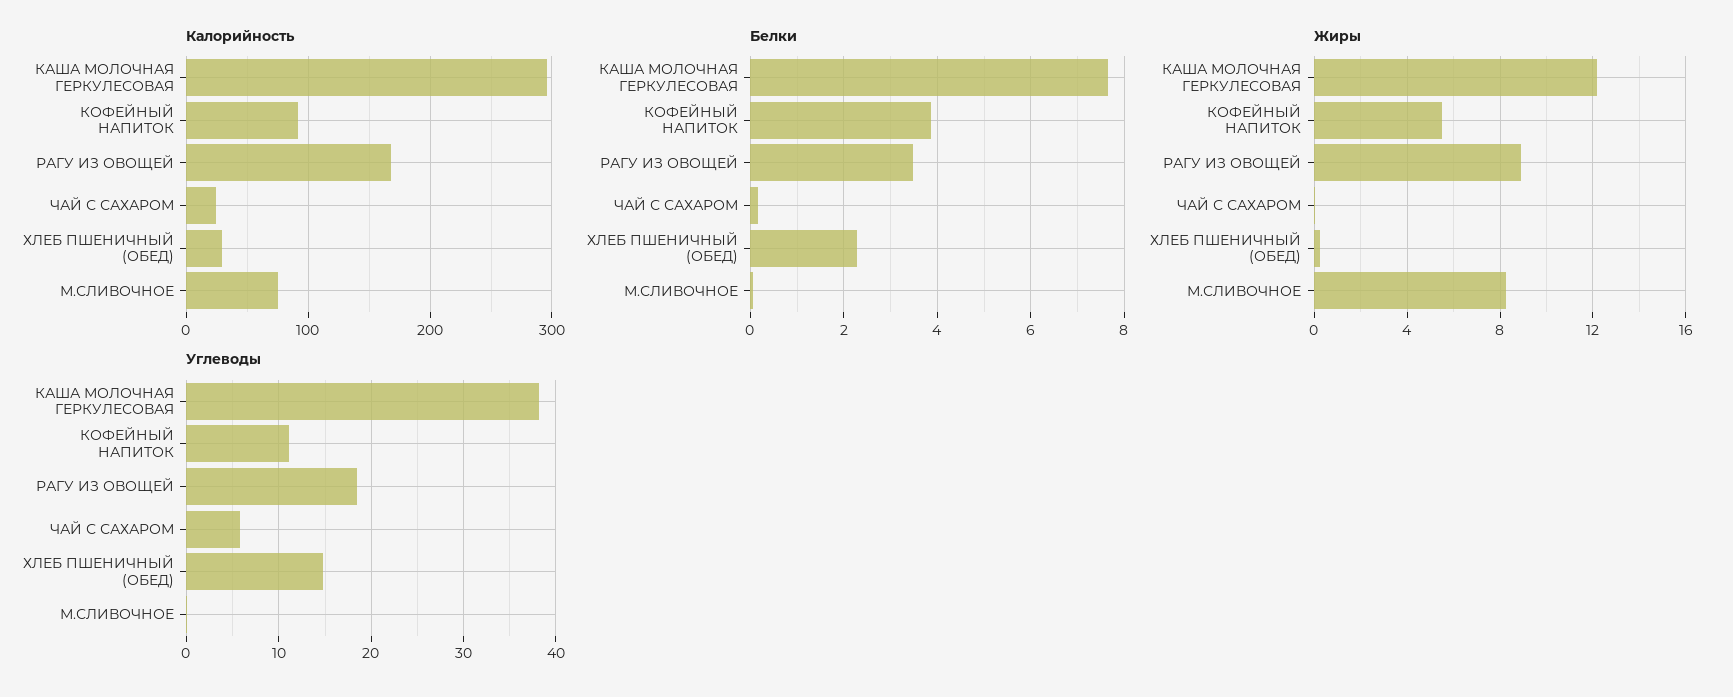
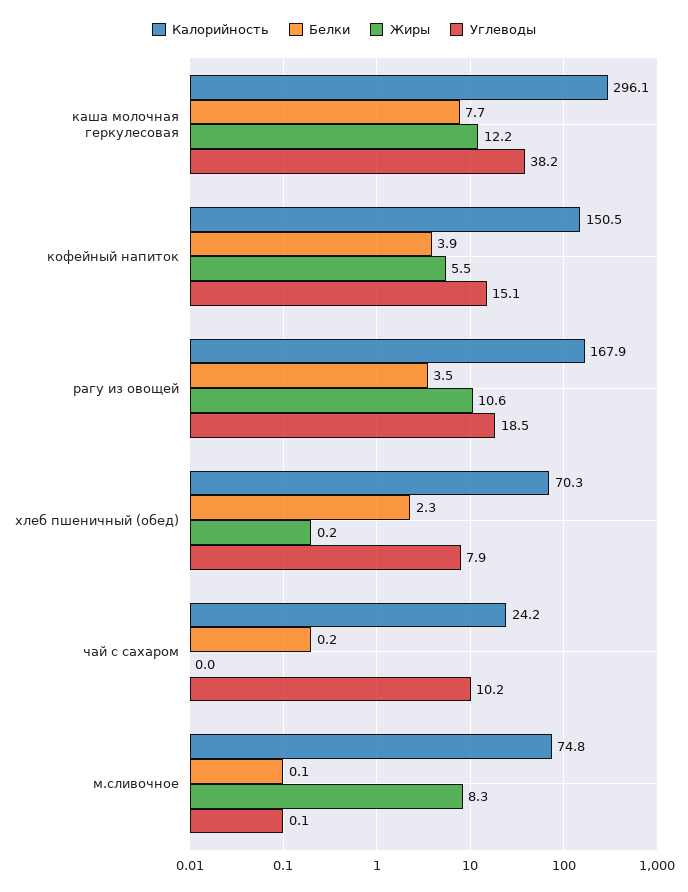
Калорийность, КОФЕЙНЫЙ НАПИТОК: 90 -> 150.5
Калорийность, ХЛЕБ ПШЕНИЧНЫЙ (ОБЕД): 30 -> 70.3
Жиры, РАГУ ИЗ ОВОЩЕЙ: 9 -> 10.6
Углеводы, КОФЕЙНЫЙ НАПИТОК: 11 -> 15.1
Углеводы, ЧАЙ С САХАРОМ: 6 -> 10.2
Углеводы, ХЛЕБ ПШЕНИЧНЫЙ (ОБЕД): 15 -> 7.9

